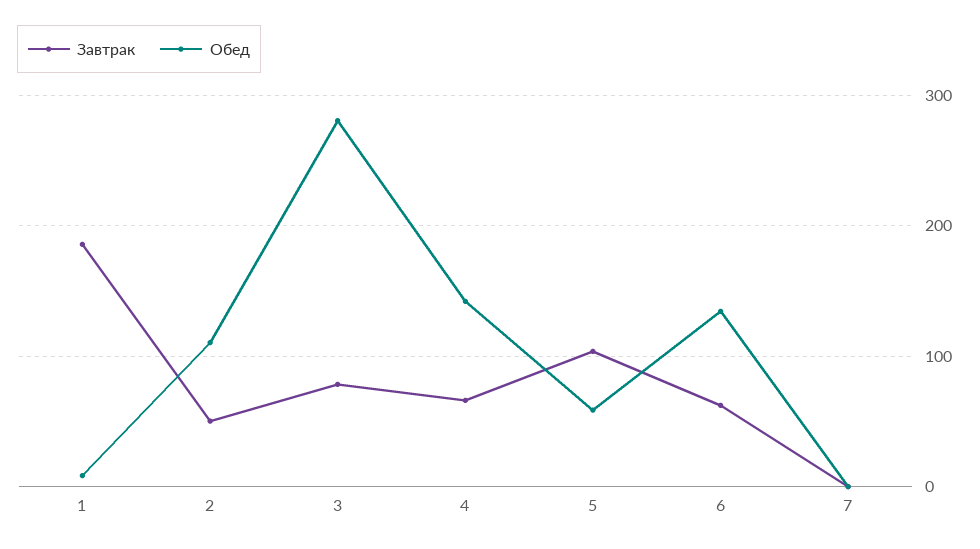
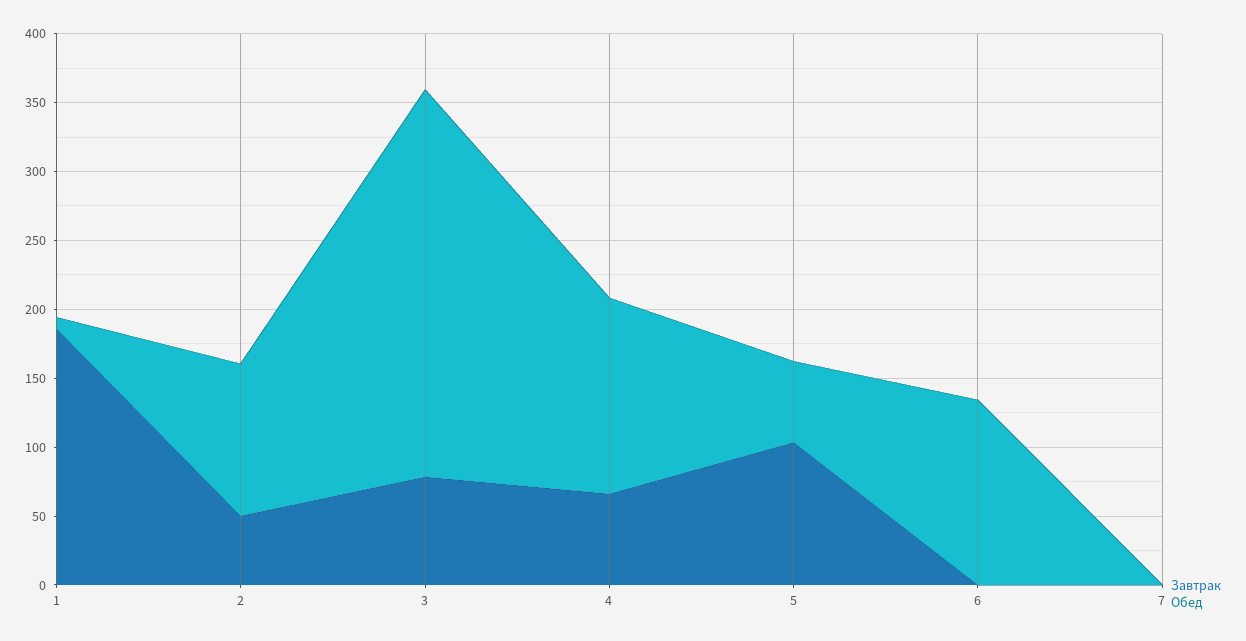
Завтрак, 6: 60 -> 0

